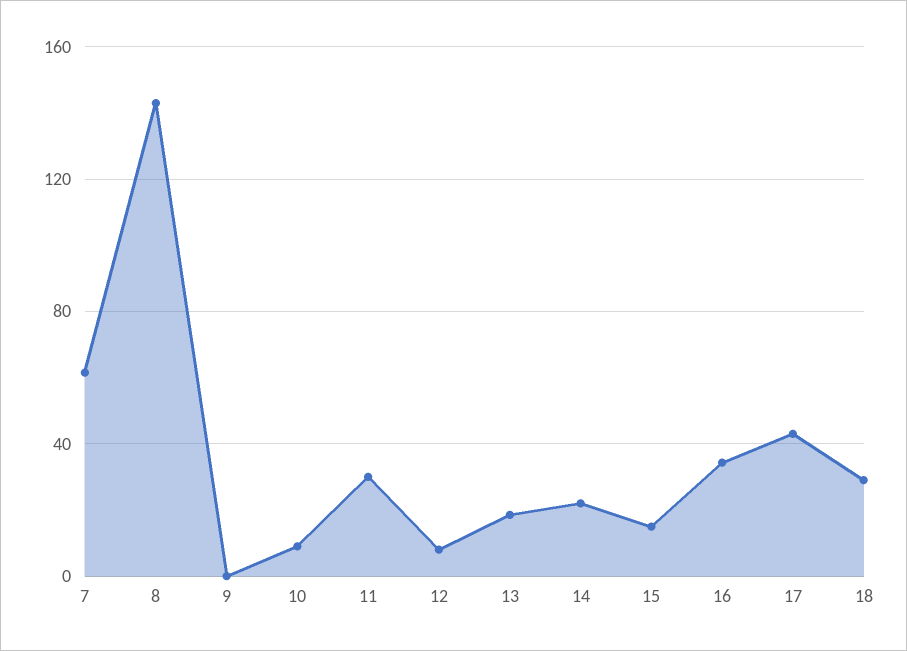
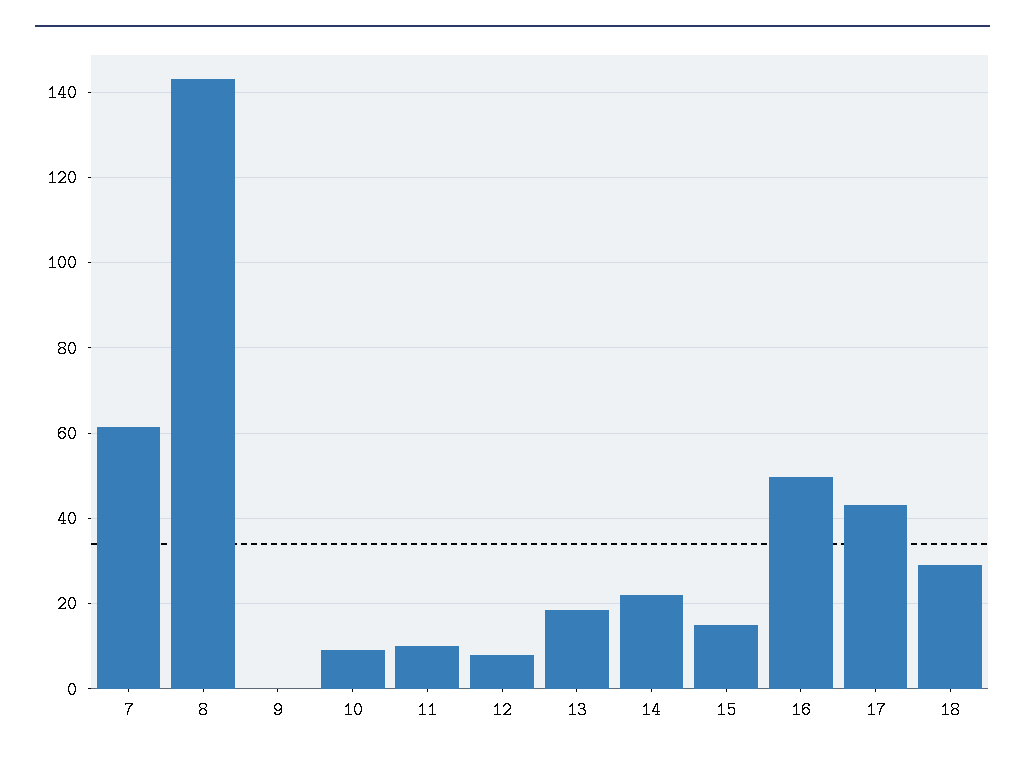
11: 30 -> 10
16: 35 -> 50

